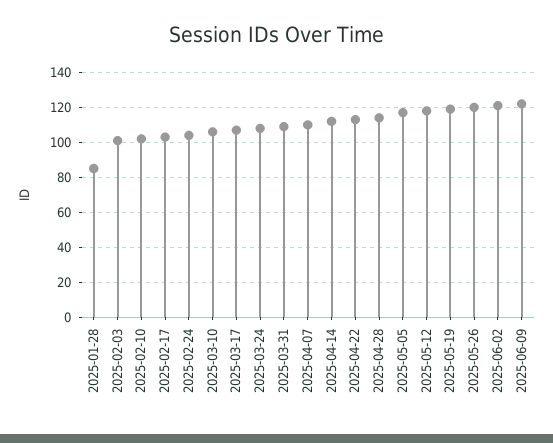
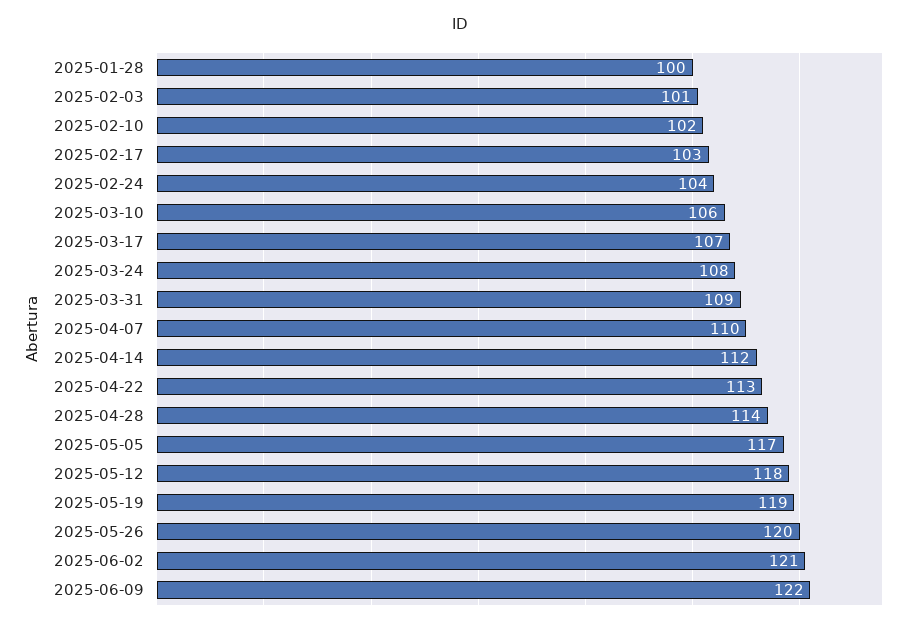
2025-01-28: 85 -> 100

